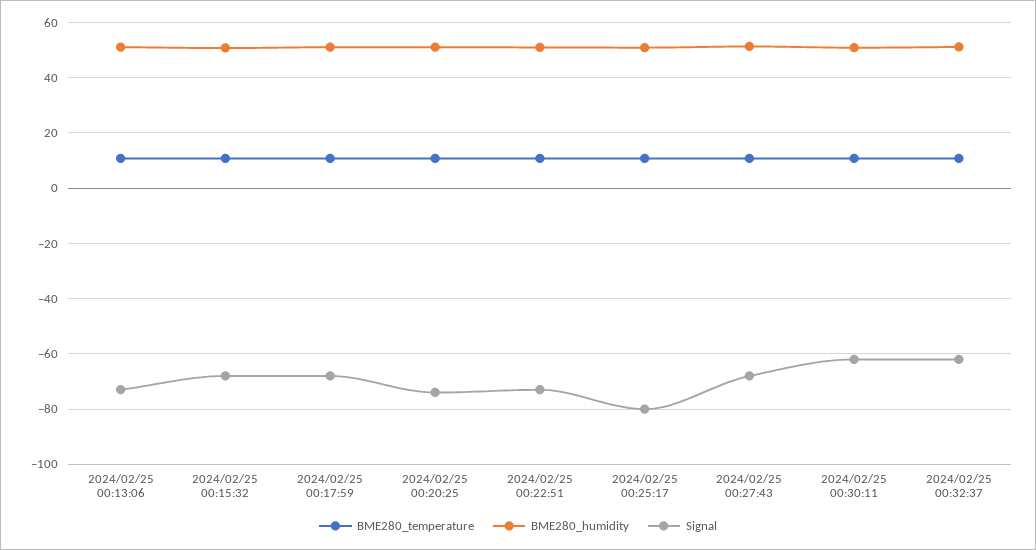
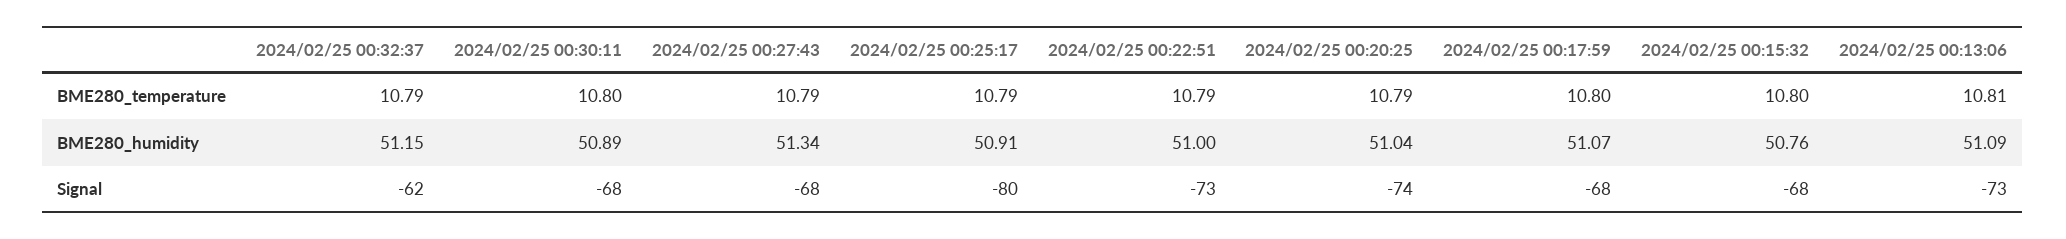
Signal, 2024/02/25 00:30:11: -62.5 -> -68

